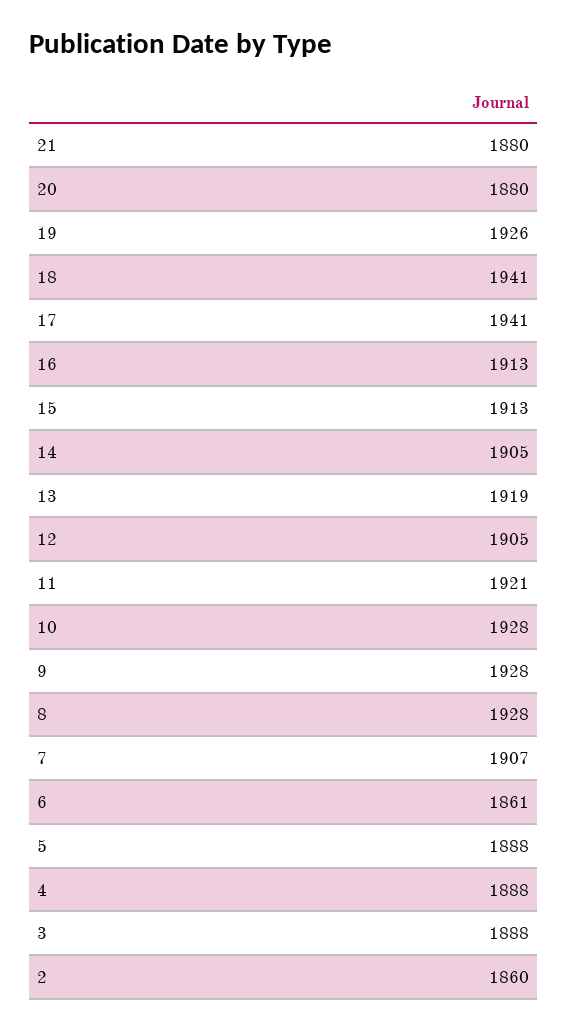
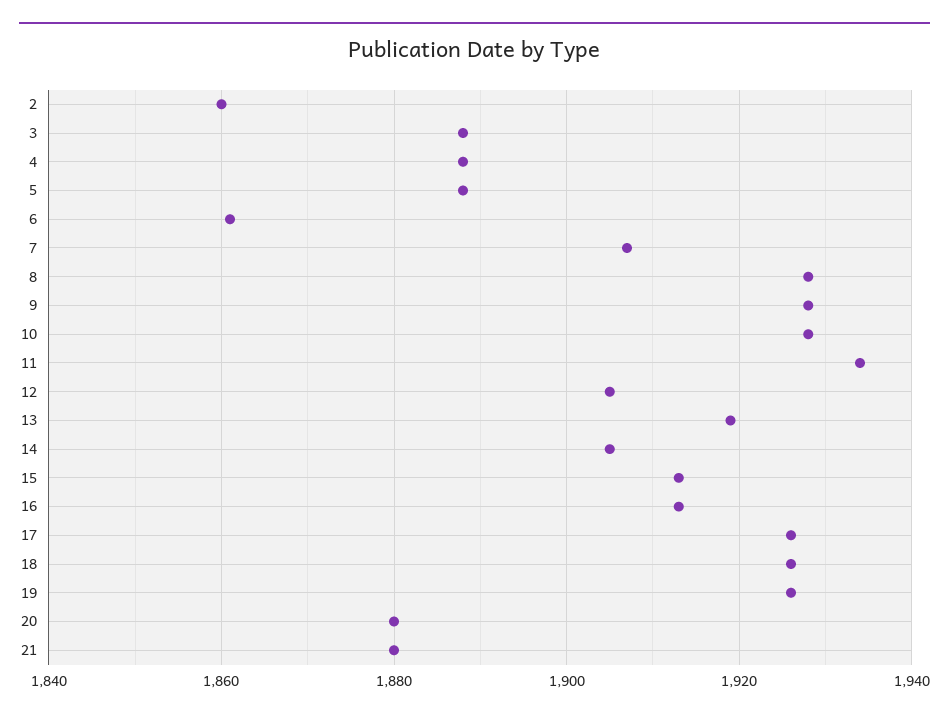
18: 1941 -> 1925
17: 1941 -> 1925
11: 1921 -> 1935

